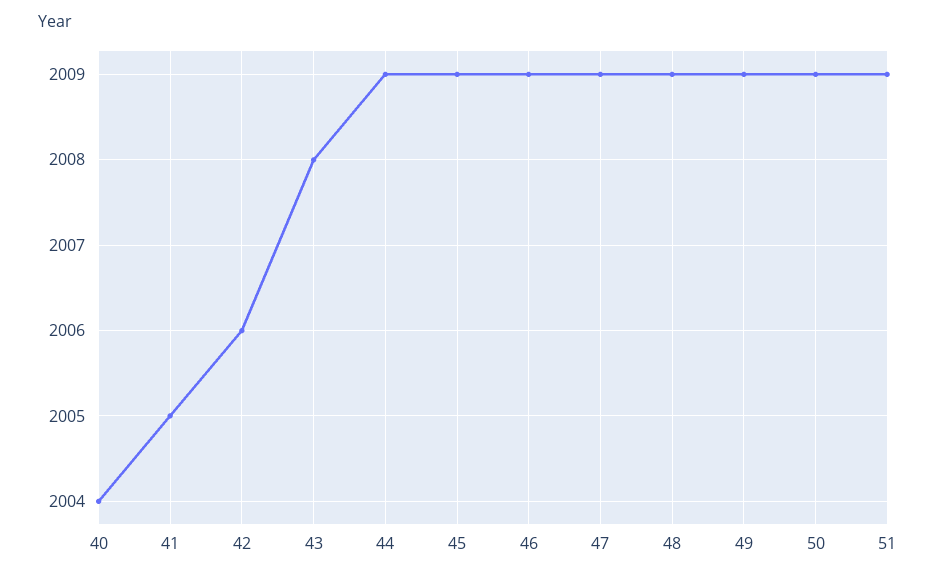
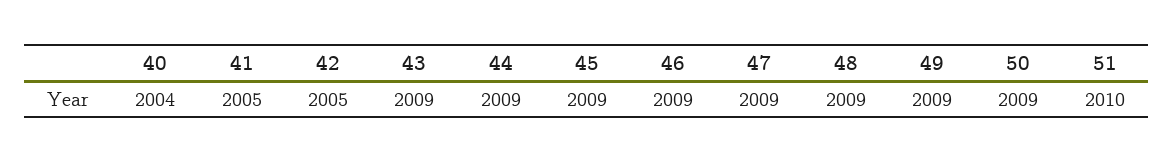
42: 2006 -> 2005
43: 2008 -> 2009
51: 2009 -> 2010

